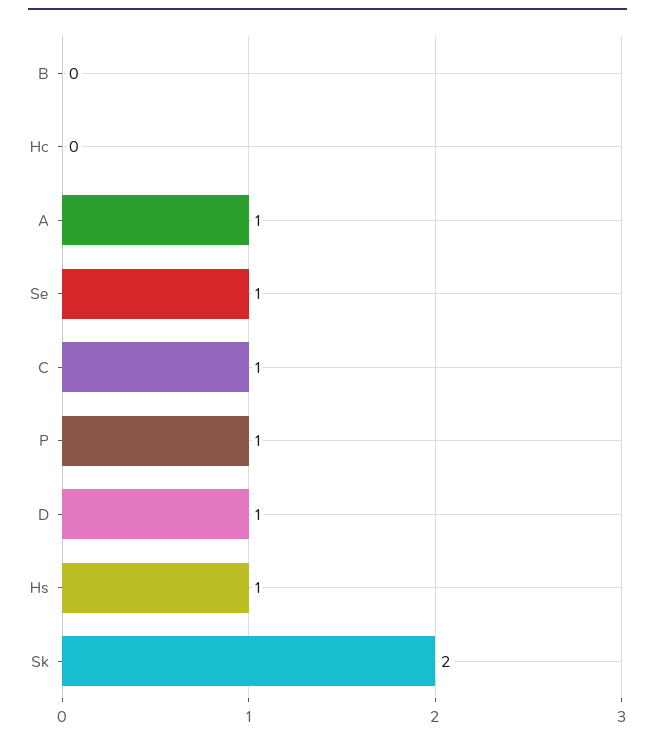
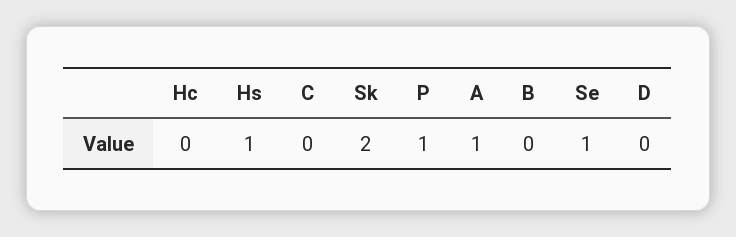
C: 1 -> 0
D: 1 -> 0

